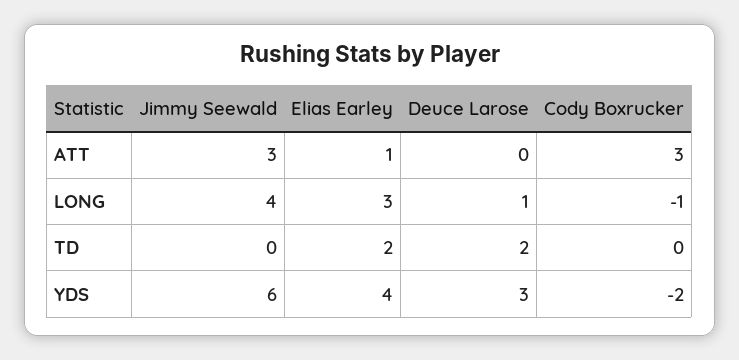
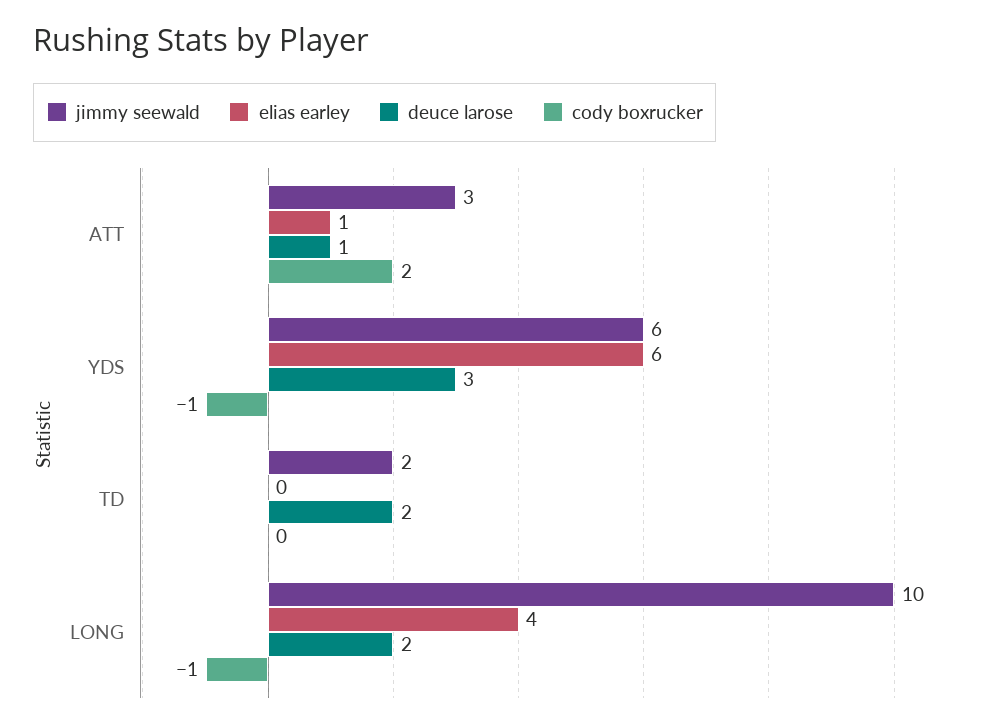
Deuce Larose, ATT: 0 -> 1
Cody Boxrucker, ATT: 3 -> 2
Jimmy Seewald, LONG: 4 -> 10
Elias Earley, LONG: 3 -> 4
Deuce Larose, LONG: 1 -> 2
Jimmy Seewald, TD: 0 -> 2
Elias Earley, TD: 2 -> 0
Elias Earley, YDS: 4 -> 6
Cody Boxrucker, YDS: -2 -> -1

